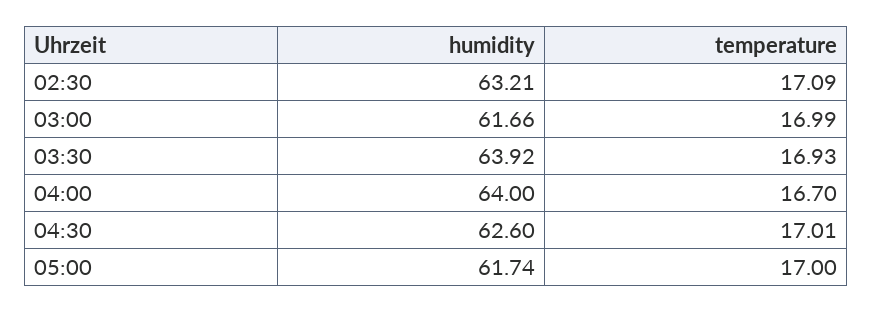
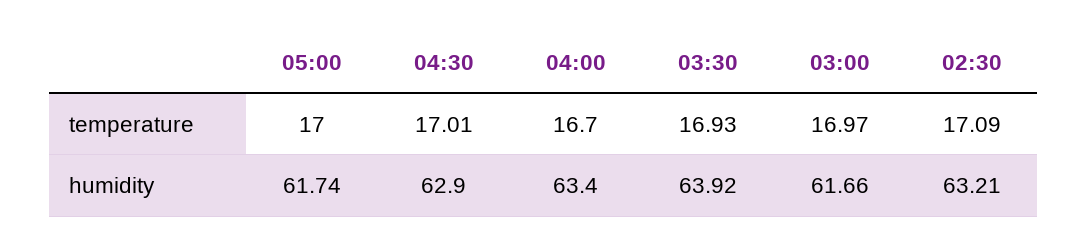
temperature, 03:00: 16.99 -> 16.97
humidity, 04:00: 64 -> 63.4
humidity, 04:30: 62.6 -> 62.9

